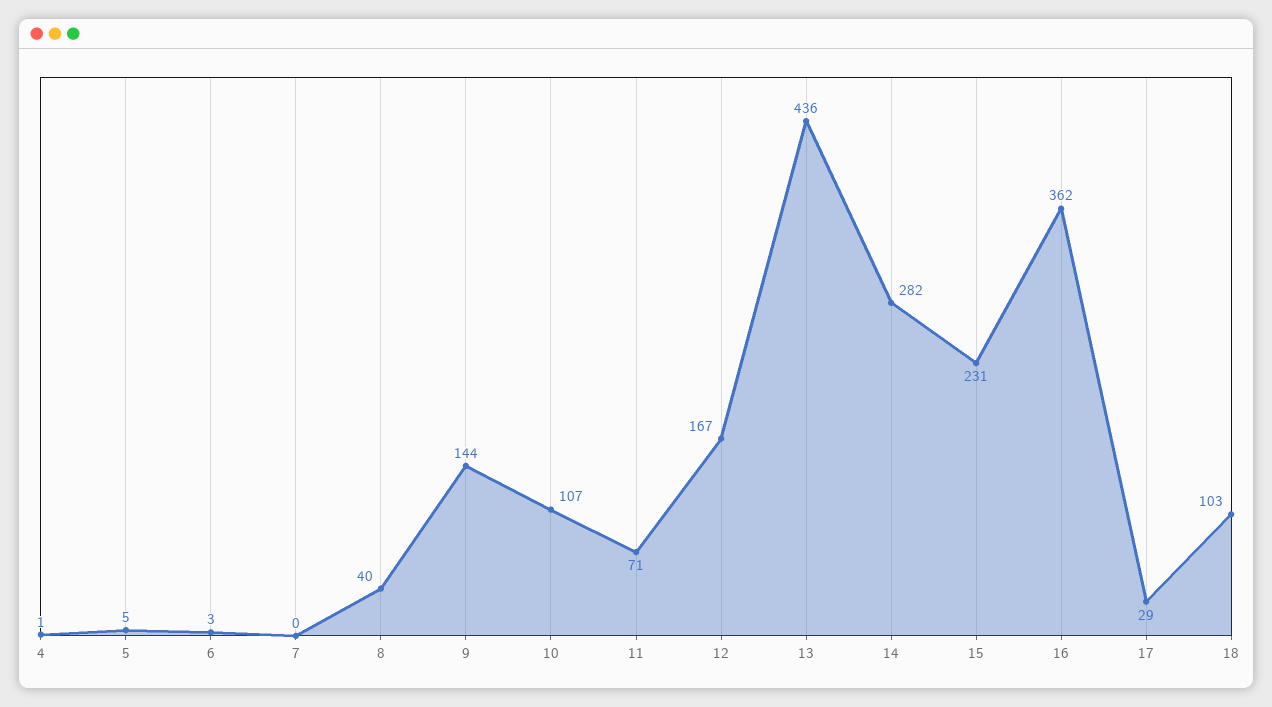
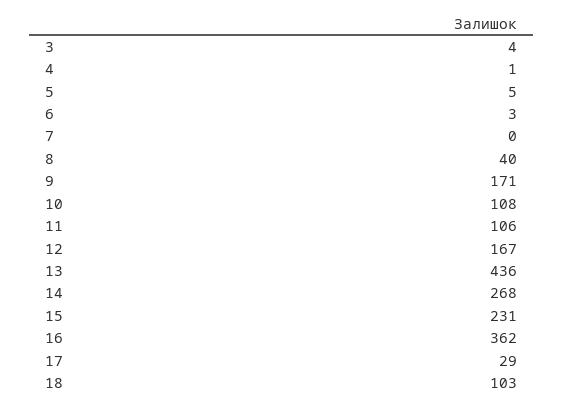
9: 144 -> 171
10: 107 -> 108
11: 71 -> 106
14: 282 -> 268
3: none -> 4

